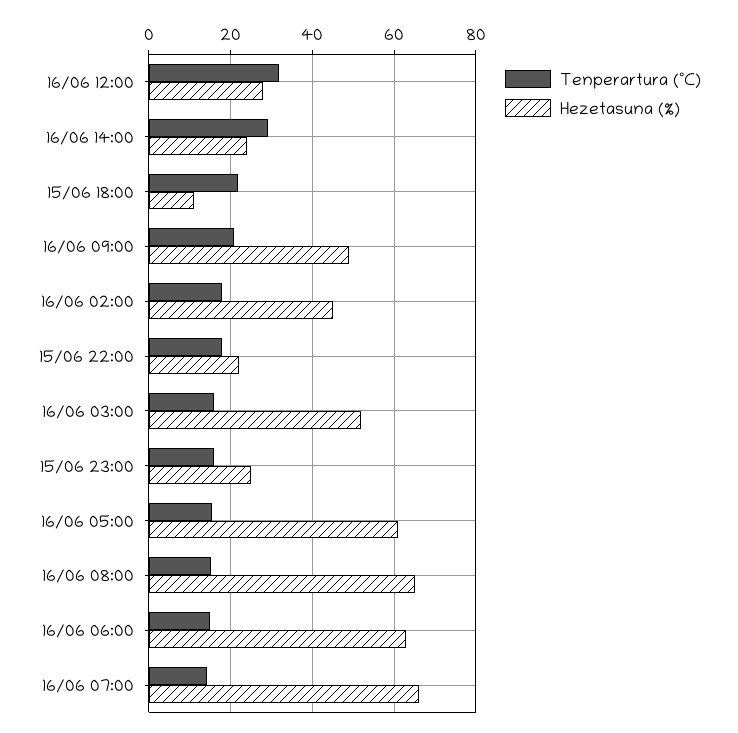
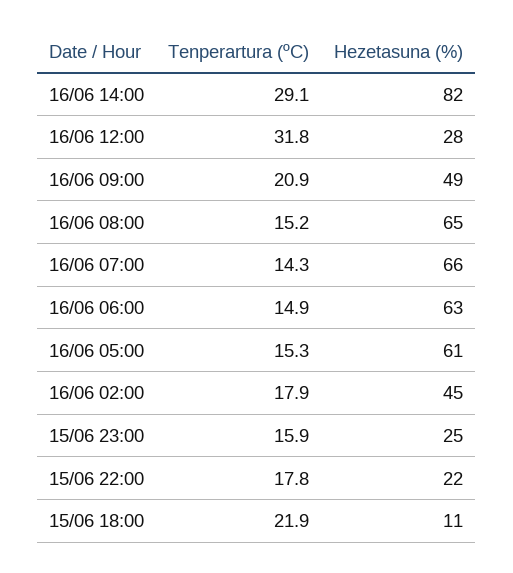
Hezetasuna (%), 16/06 14:00: 24 -> 82
Tenperartura (ºC), 16/06 03:00: 16 -> none
Hezetasuna (%), 16/06 03:00: 52 -> none

